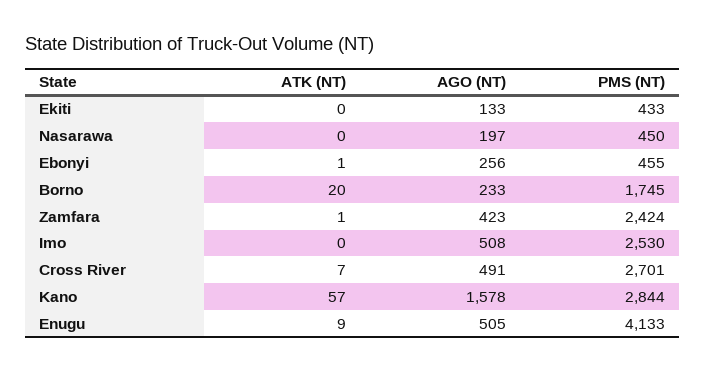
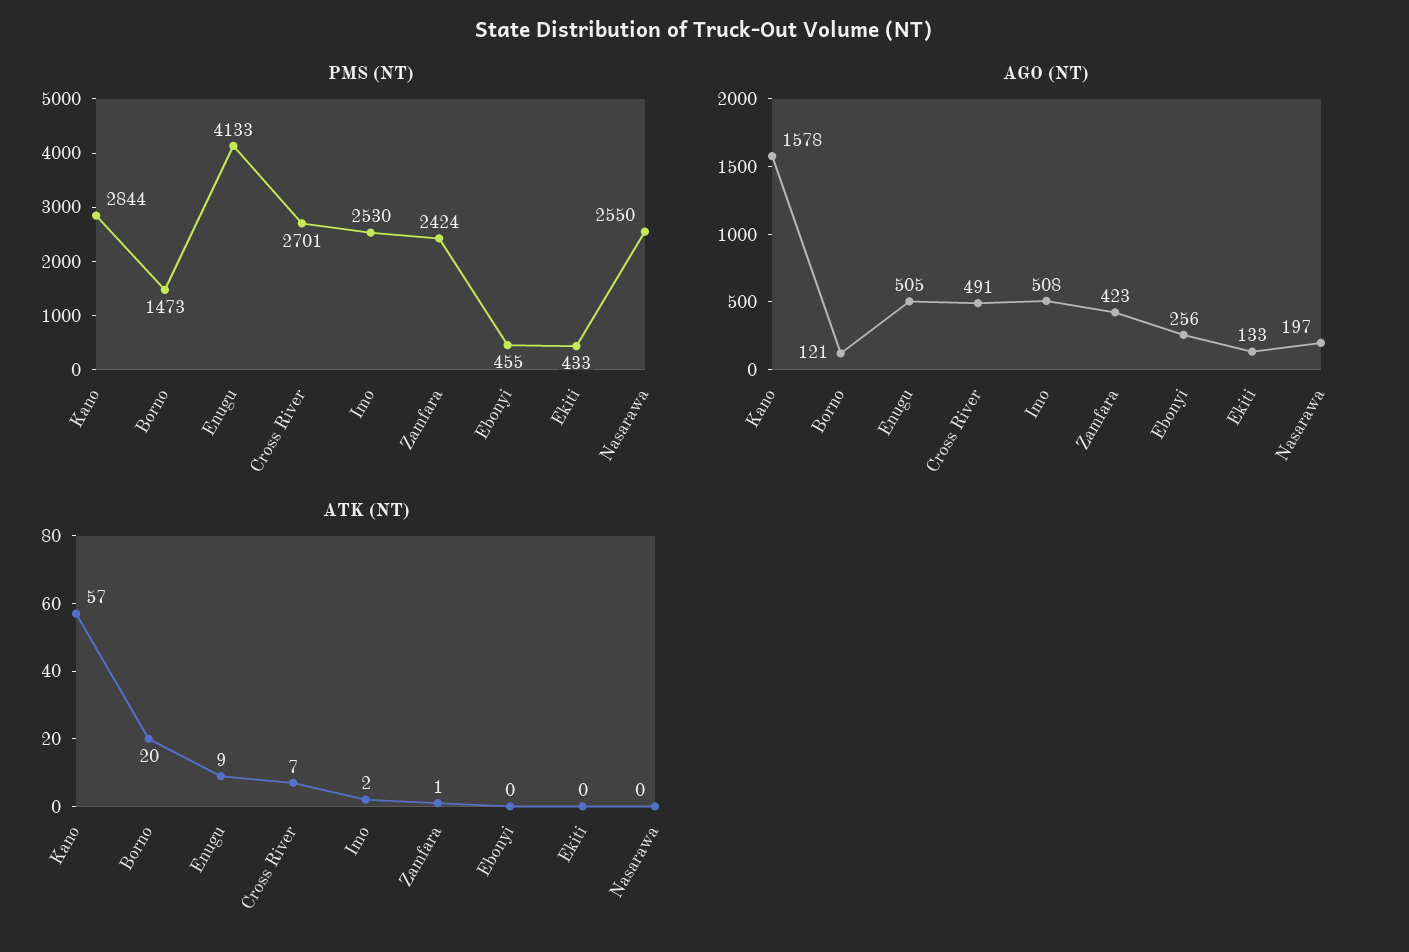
PMS (NT), Nasarawa: 450 -> 2550
ATK (NT), Ebonyi: 1 -> 0
AGO (NT), Borno: 233 -> 121
PMS (NT), Borno: 1745 -> 1473
ATK (NT), Imo: 0 -> 2

